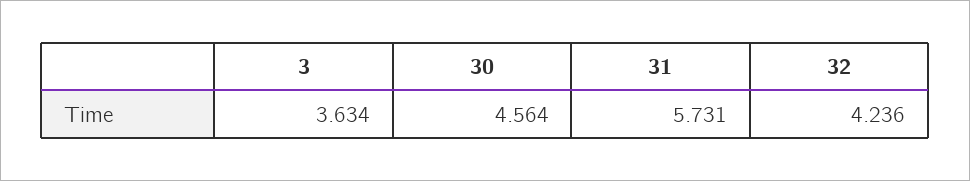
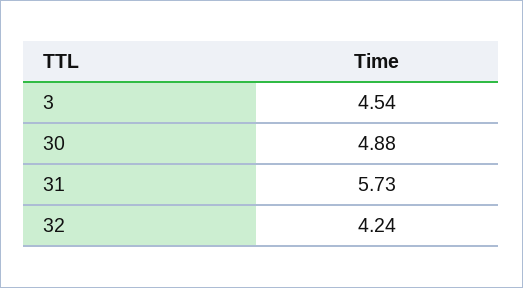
3: 3.634 -> 4.54
30: 4.564 -> 4.88

